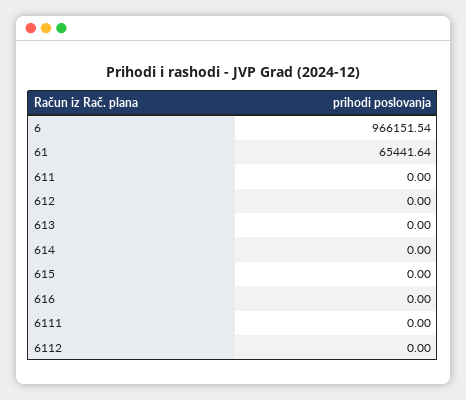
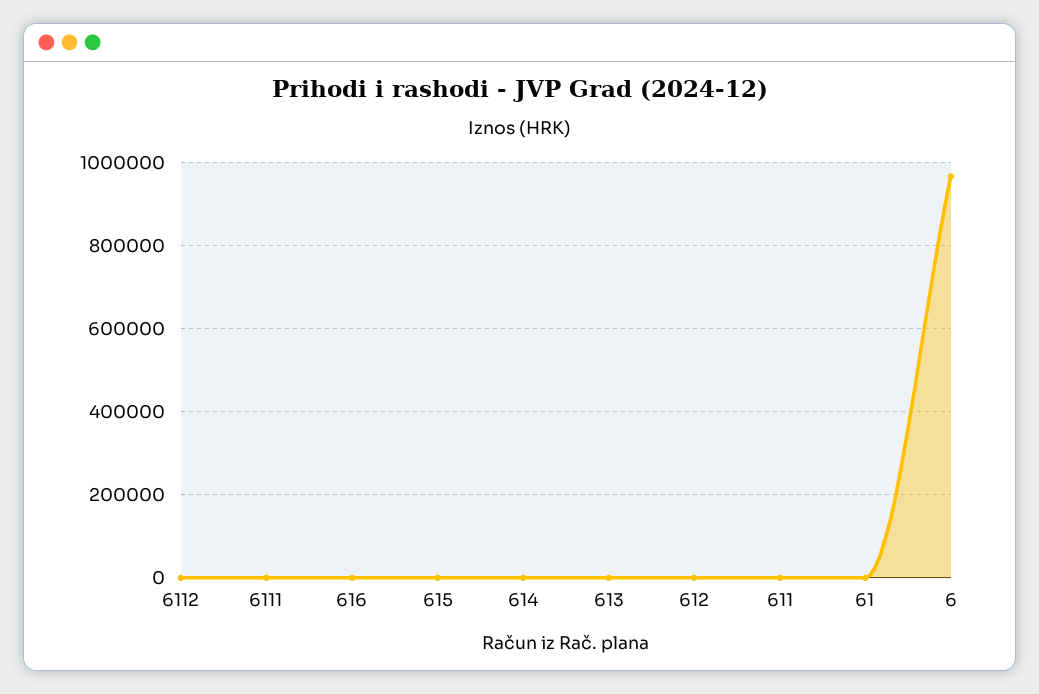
61: 65441.64 -> 0

